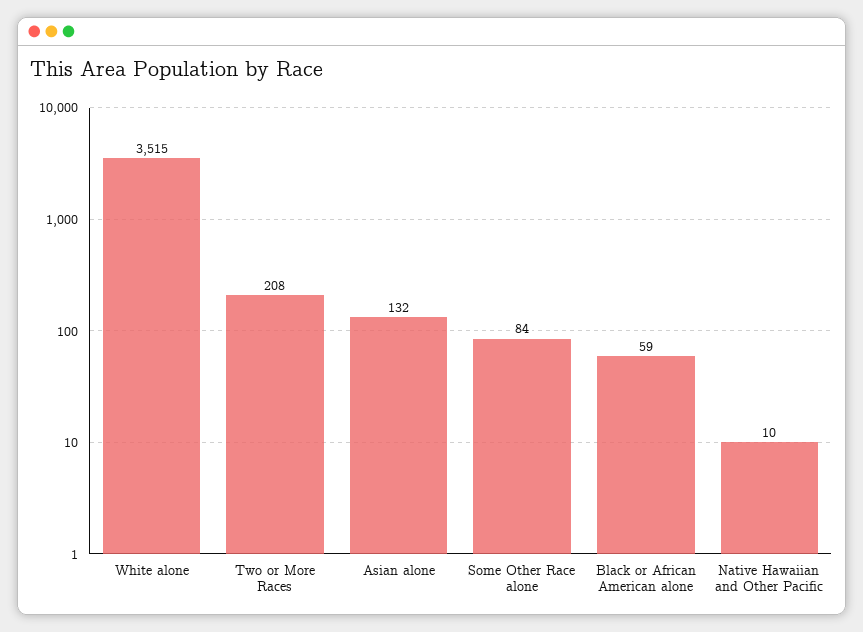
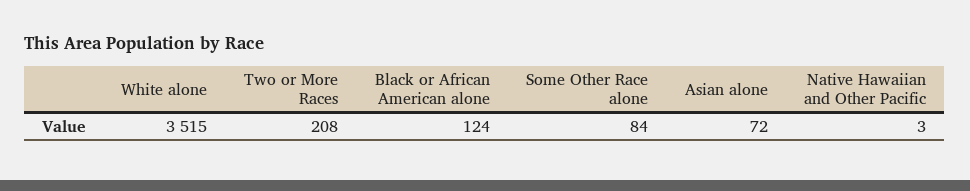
Asian alone: 132 -> 72
Black or African American alone: 59 -> 124
Native Hawaiian and Other Pacific: 10 -> 3

